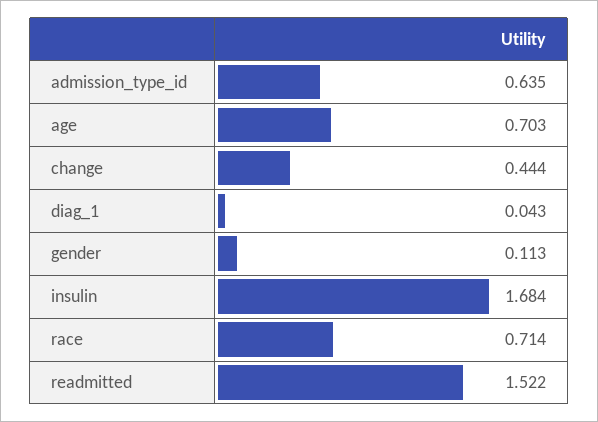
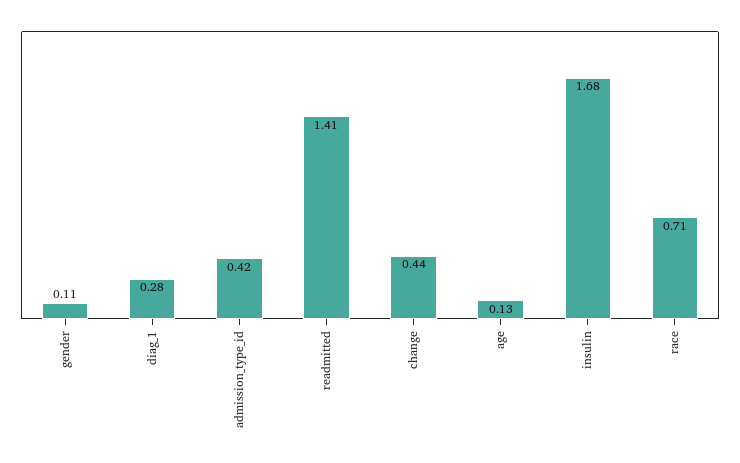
admission_type_id: 0.635 -> 0.42
age: 0.703 -> 0.13
diag_1: 0.043 -> 0.28
readmitted: 1.522 -> 1.41

